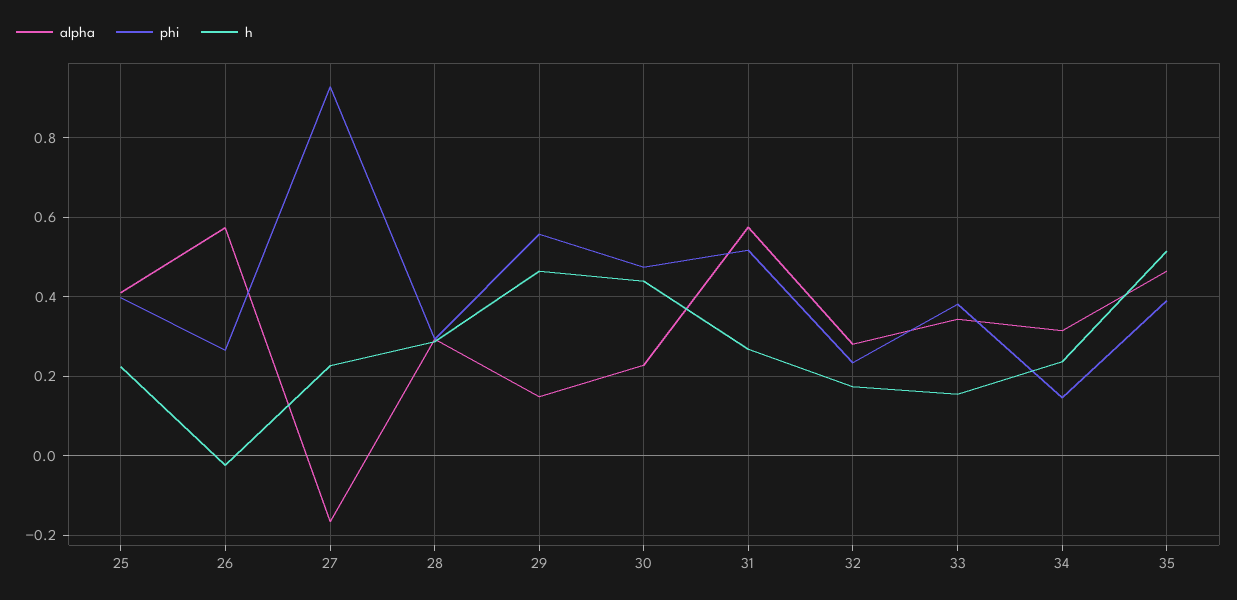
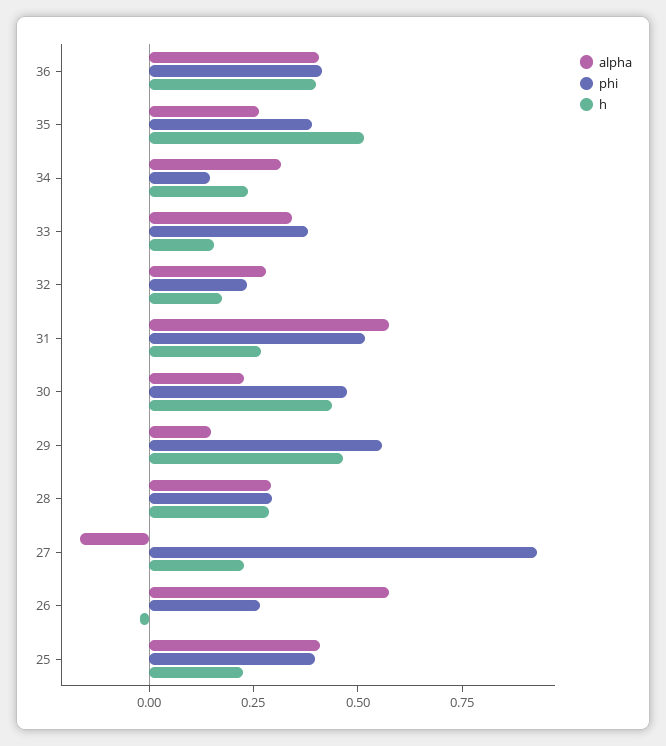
alpha, 35: 0.46 -> 0.25
alpha, 36: none -> 0.4
phi, 36: none -> 0.4
h, 36: none -> 0.4

